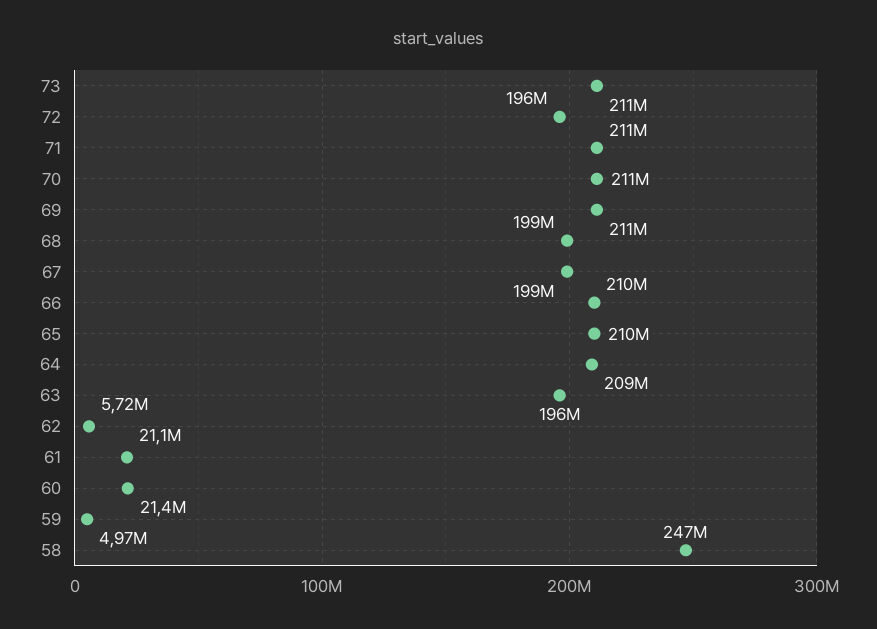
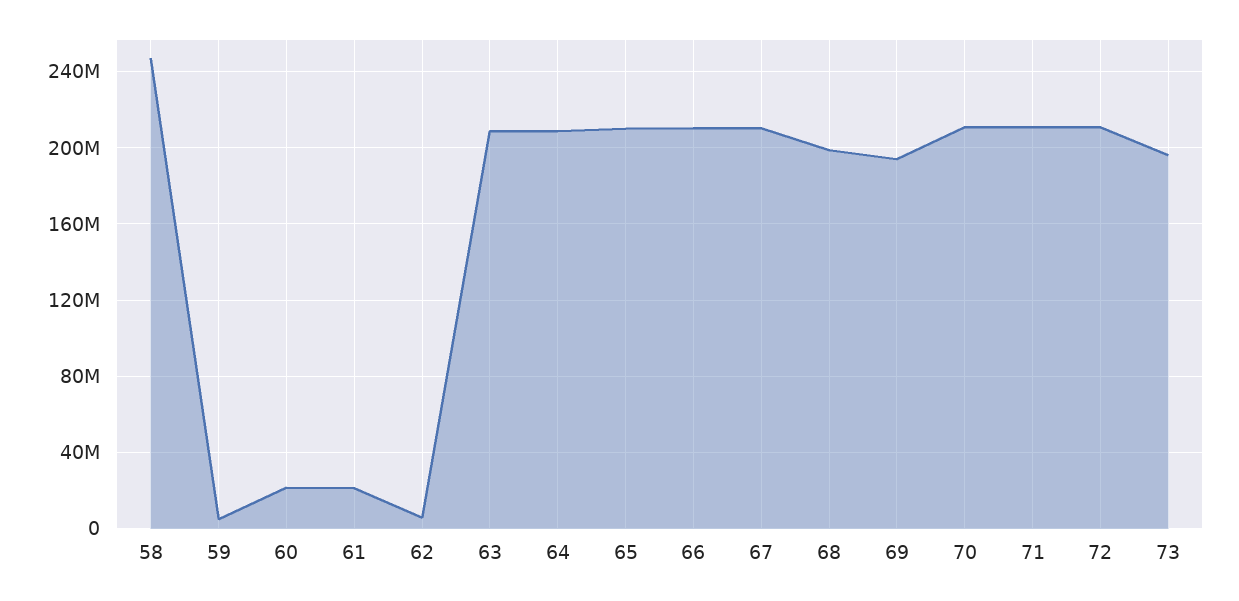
73: 211000000 -> 195000000
72: 196000000 -> 210000000
69: 211000000 -> 195000000
67: 199000000 -> 210000000
63: 196000000 -> 210000000

